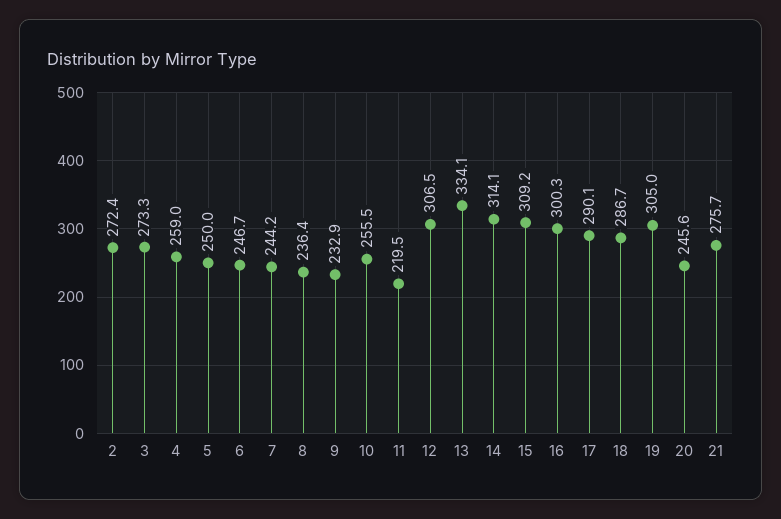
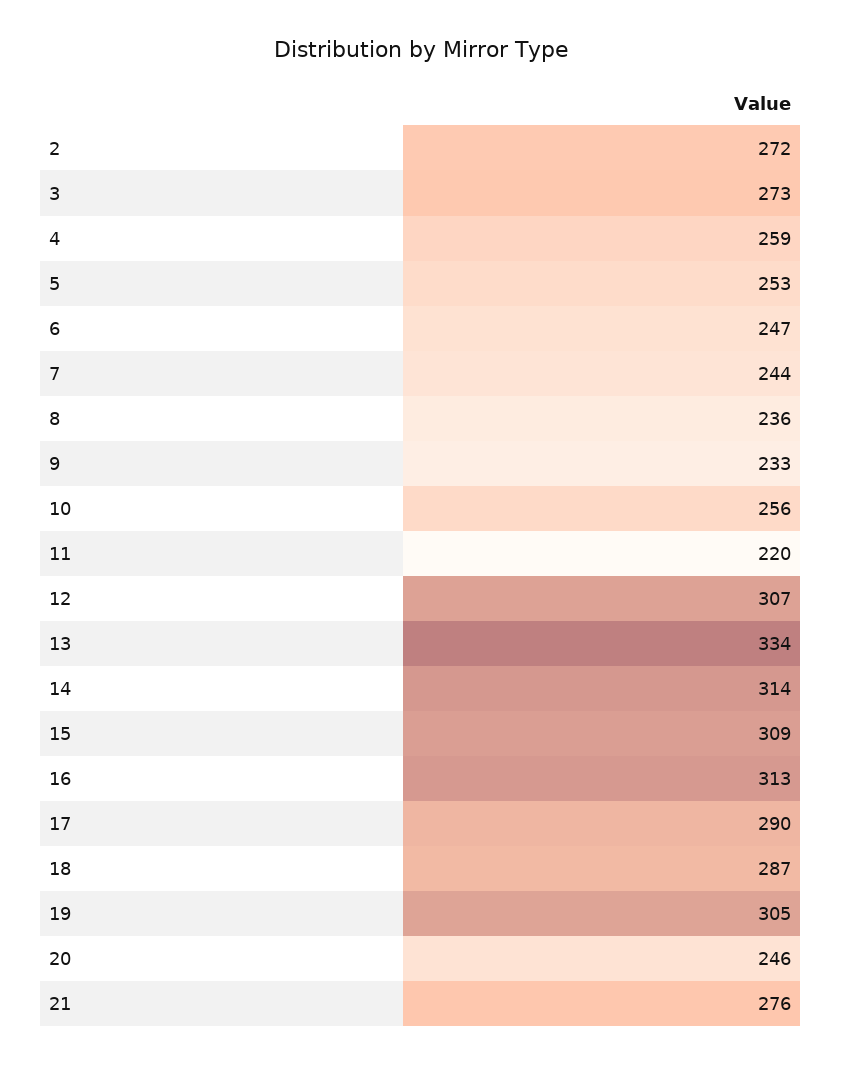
5: 250 -> 253
16: 300.3 -> 313

